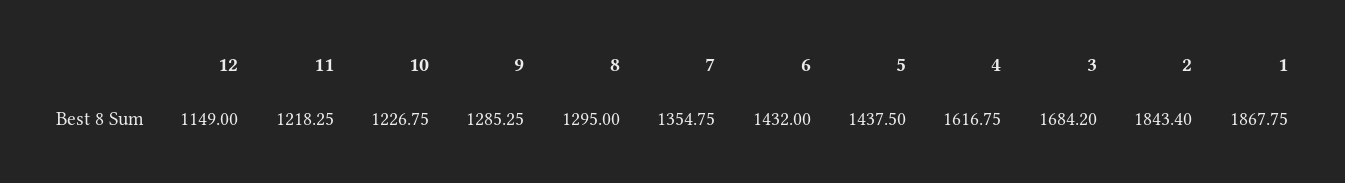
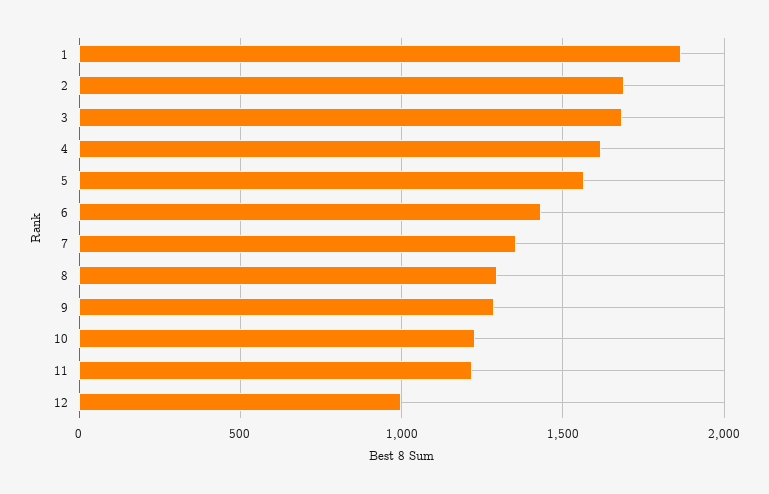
12: 1149 -> 1000
5: 1437.5 -> 1550
2: 1843.4 -> 1700

